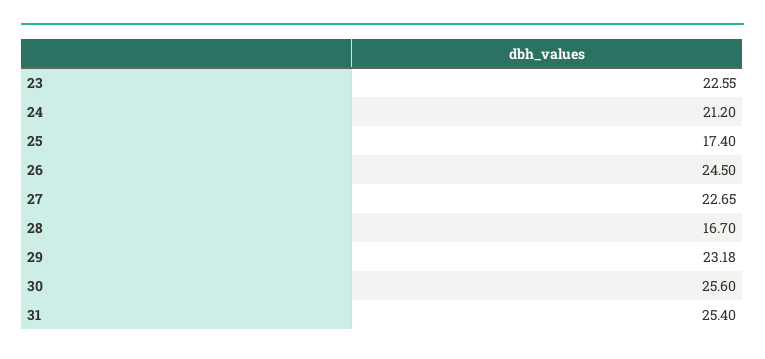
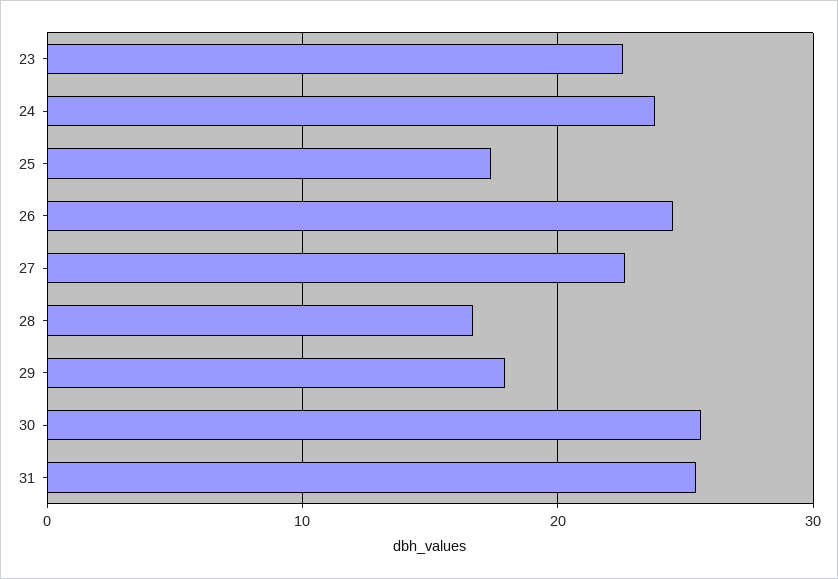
24: 21.2 -> 24
29: 23.18 -> 18

